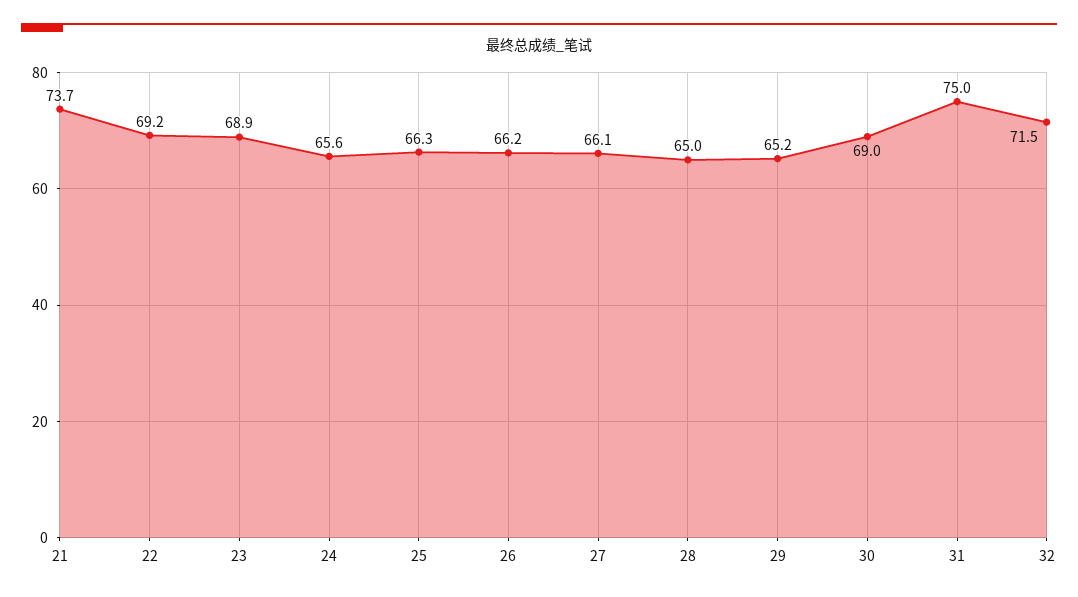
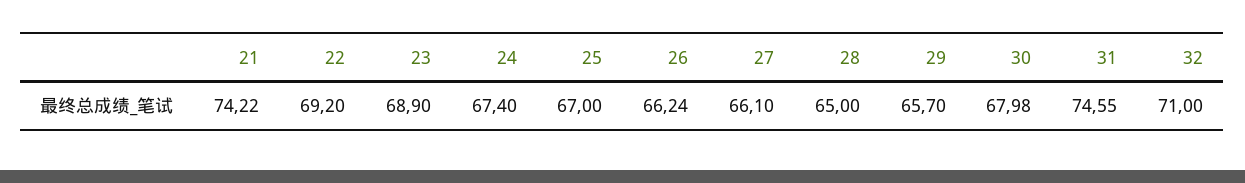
21: 73.7 -> 74.22
24: 65.6 -> 67.4
25: 66.3 -> 67
29: 65.2 -> 65.7
30: 69 -> 67.98
31: 75 -> 74.55
32: 71.5 -> 71

